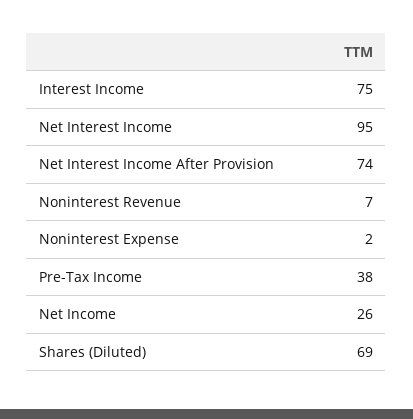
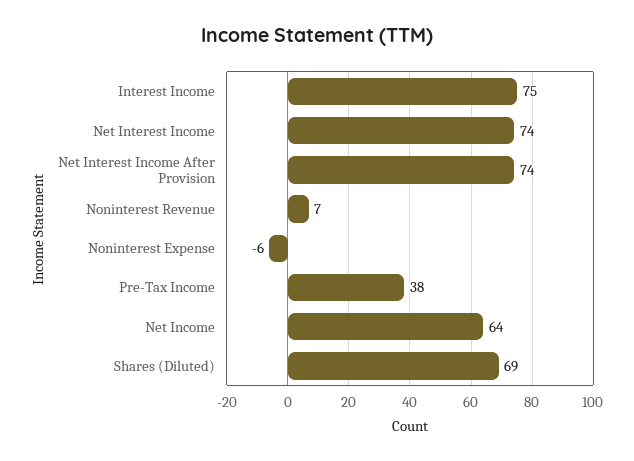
Net Interest Income: 95 -> 74
Noninterest Expense: 2 -> -6
Net Income: 26 -> 64

